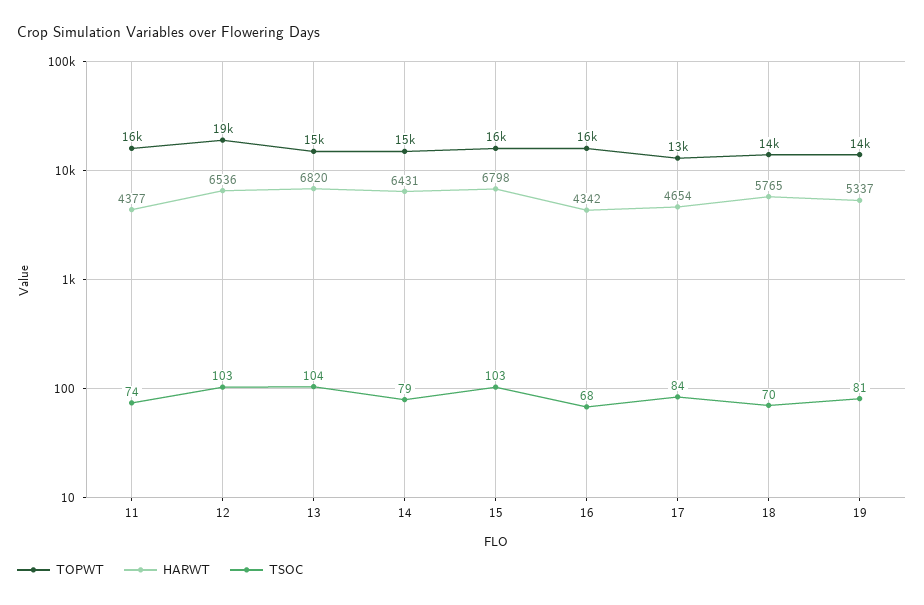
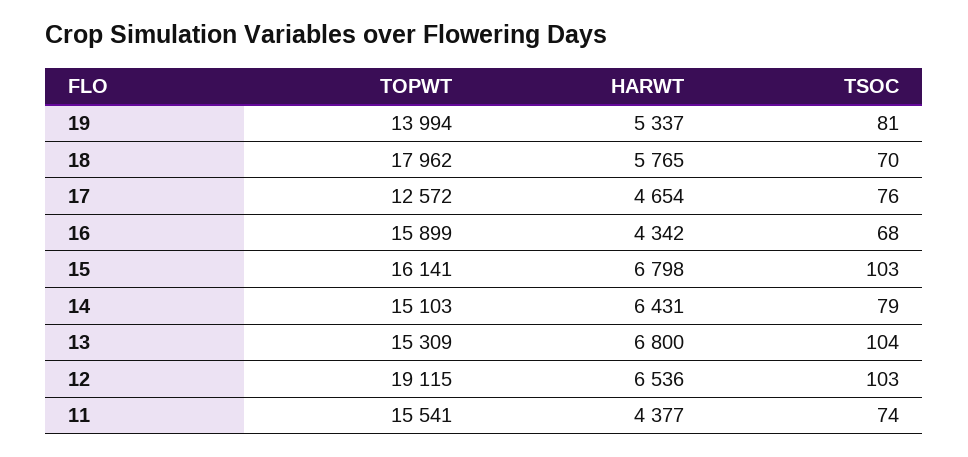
HARWT, 13: 6820 -> 6800
TSOC, 17: 84 -> 76
TOPWT, 18: 14000 -> 17962

